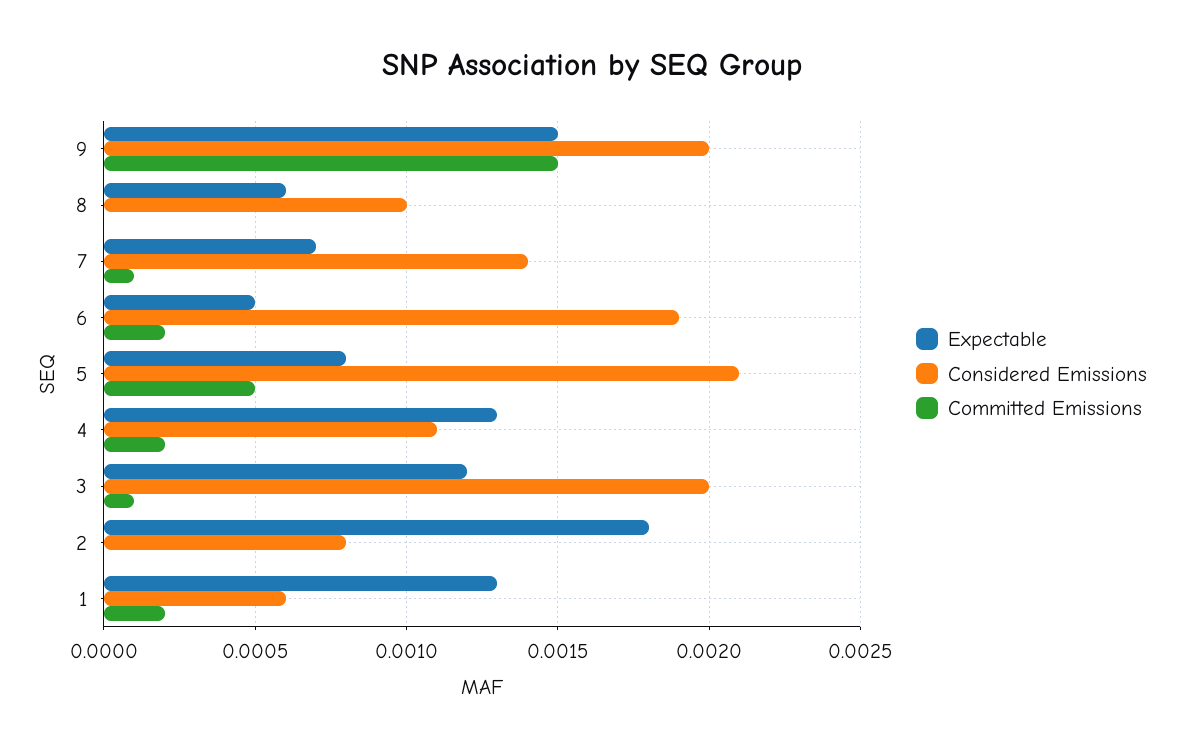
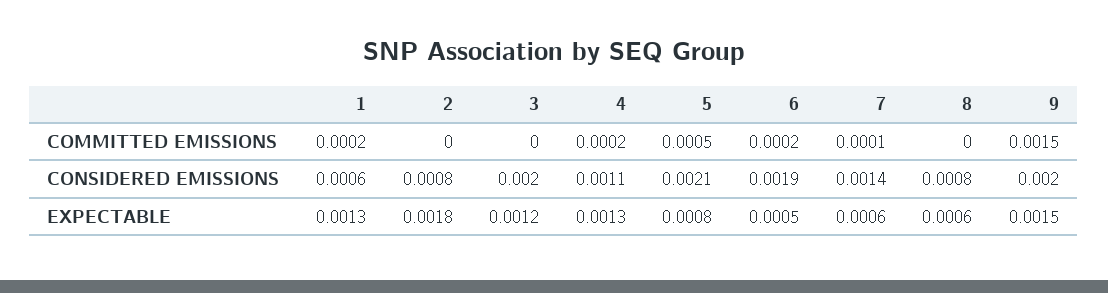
Considered Emissions, 8: 0.001 -> 0.0008
Expectable, 7: 0.0007 -> 0.0006
Committed Emissions, 3: 0.0001 -> 0

